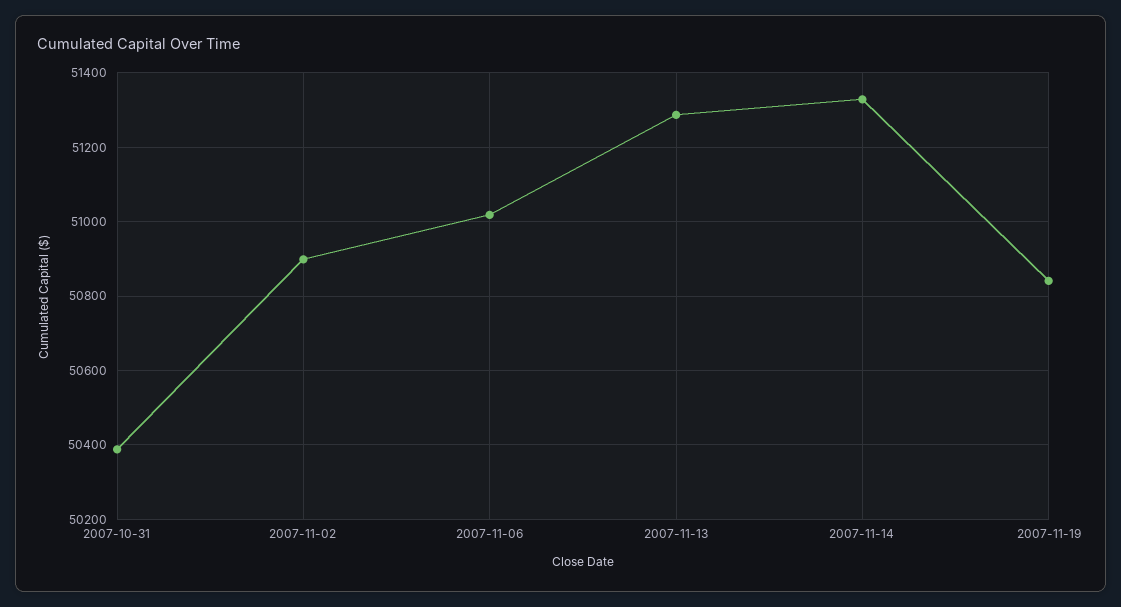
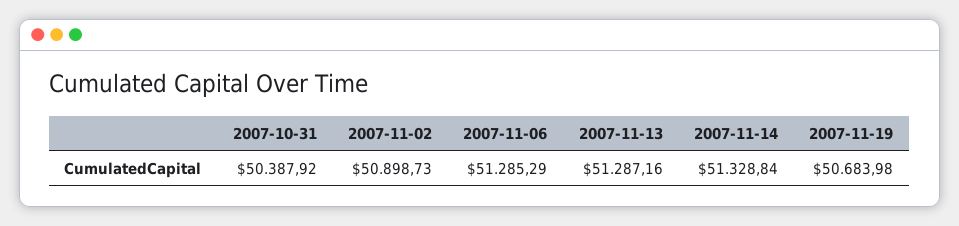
2007-11-06: 51020 -> 51285.29
2007-11-19: 50840 -> 50683.98

